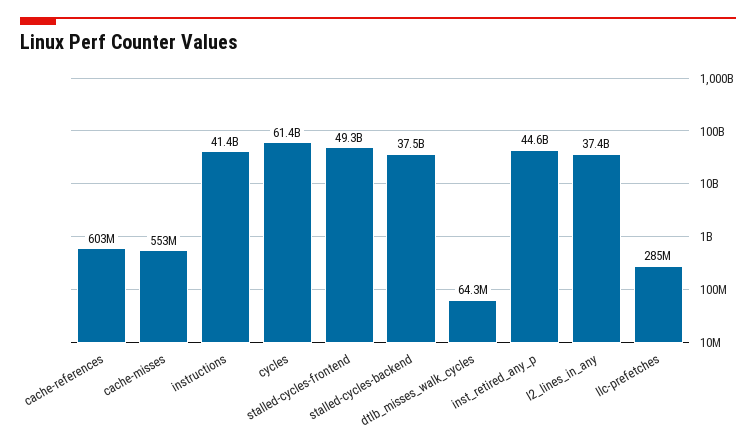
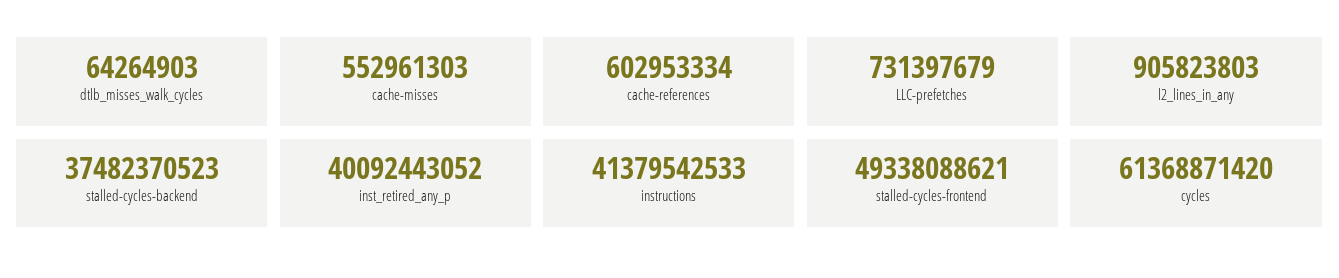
inst_retired_any_p: 44600000000 -> 40092443052
l2_lines_in_any: 37400000000 -> 905823803
llc-prefetches: 285000000 -> 731397679

